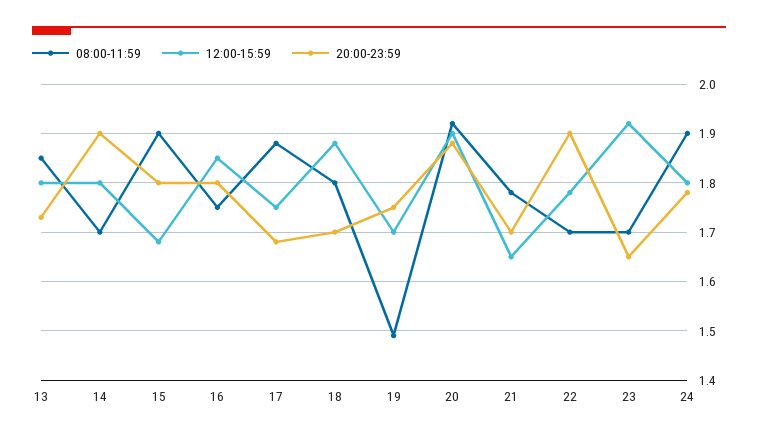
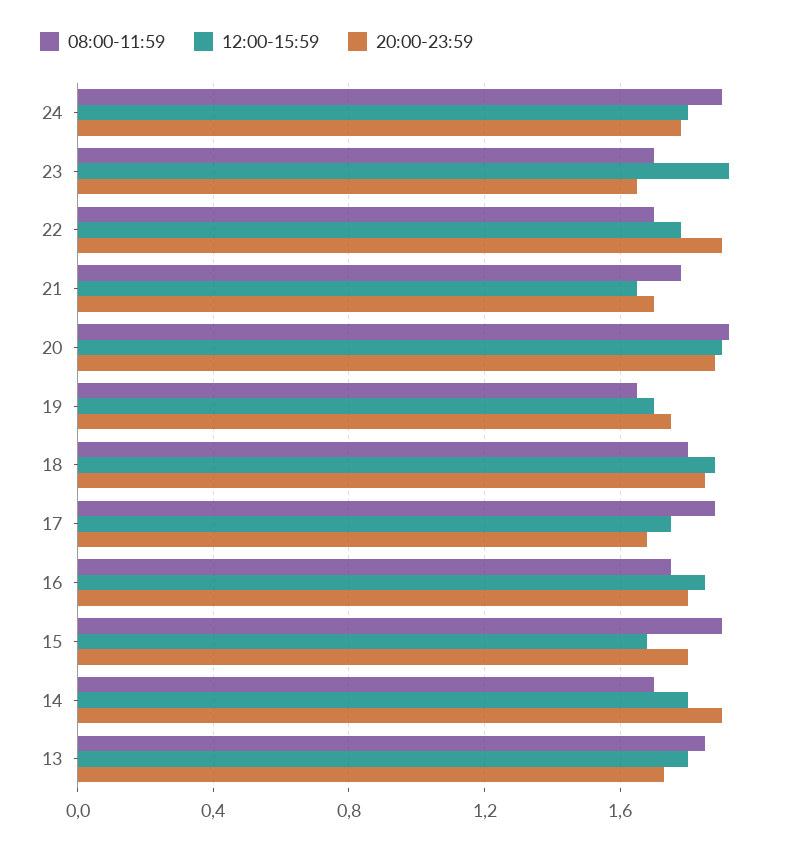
20:00-23:59, 18: 1.7 -> 1.85
08:00-11:59, 19: 1.5 -> 1.65

